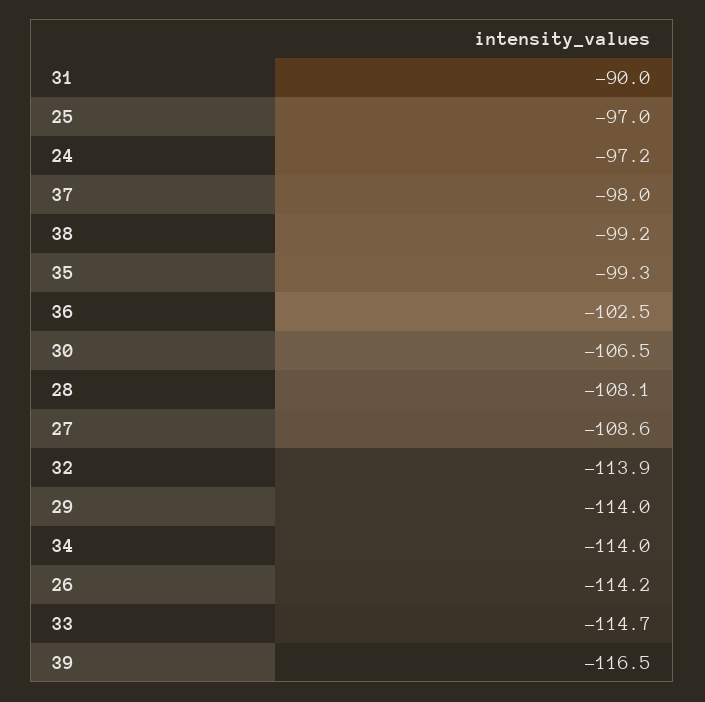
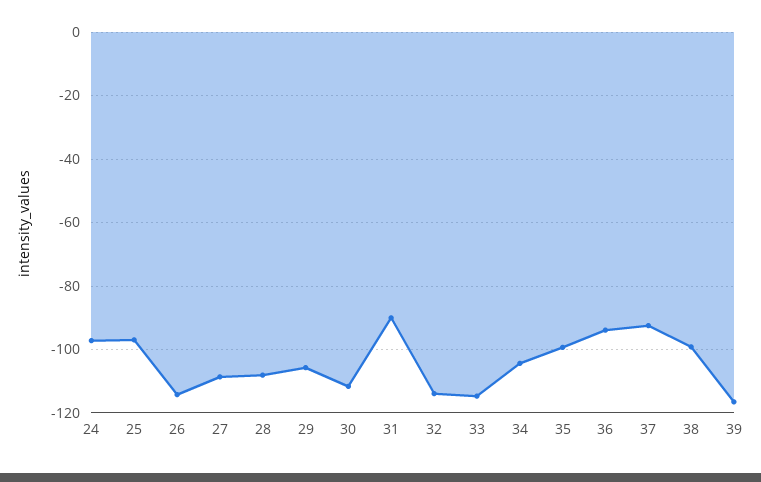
37: -98 -> -92
36: -102.5 -> -94
30: -106.5 -> -112
29: -114 -> -106
34: -114 -> -104

